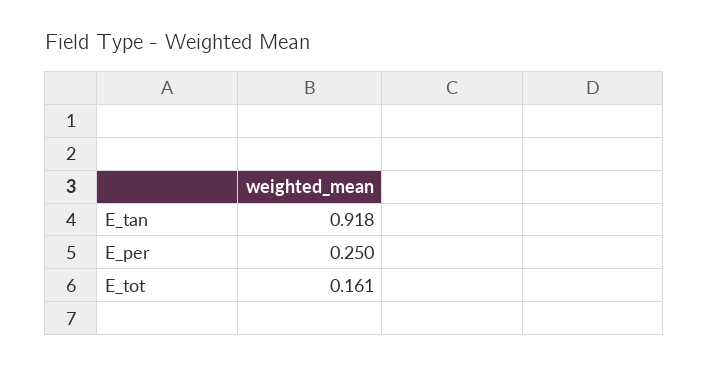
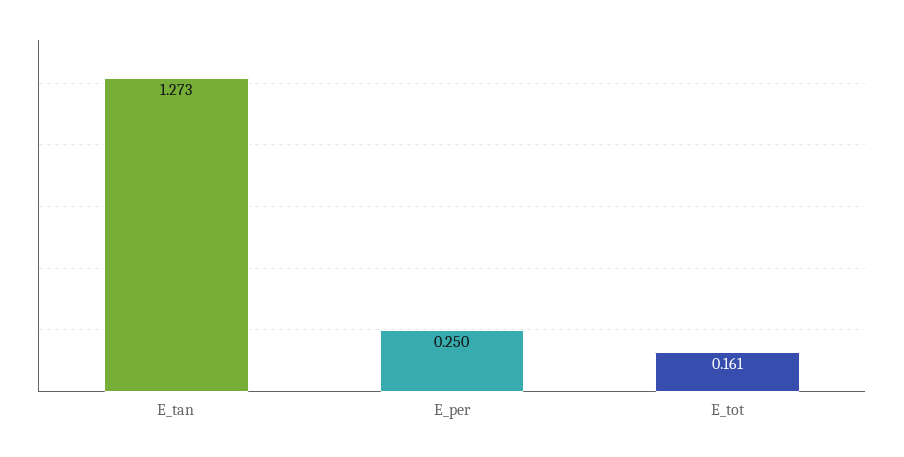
E_tan: 0.918 -> 1.273

